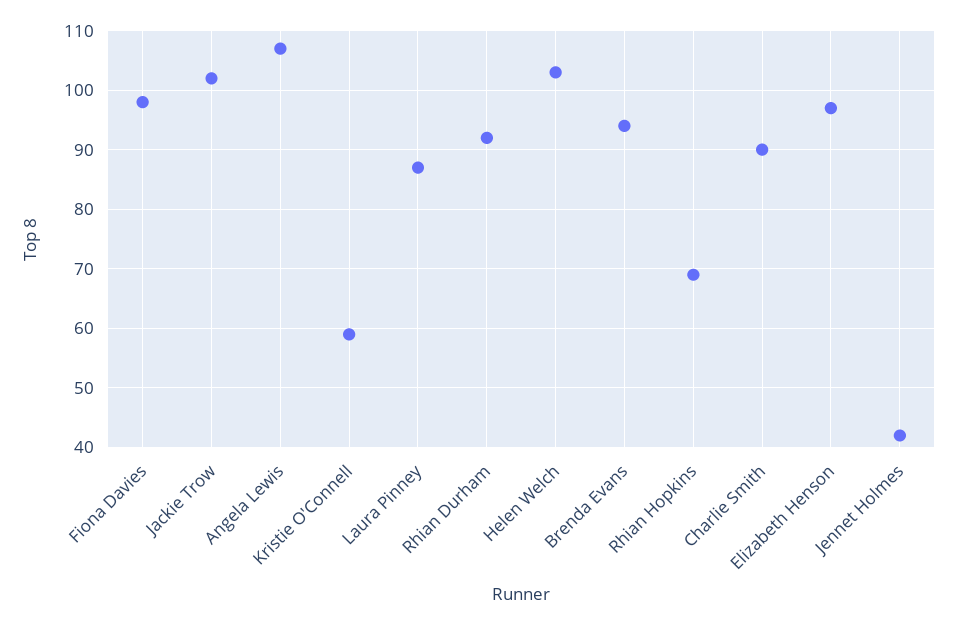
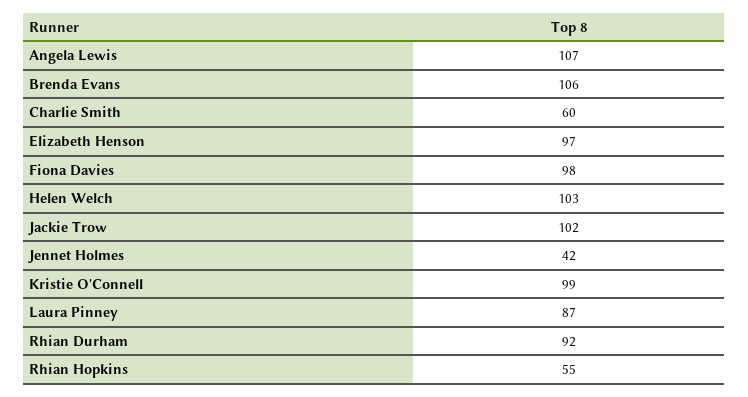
Kristie O'Connell: 60 -> 99
Brenda Evans: 95 -> 106
Rhian Hopkins: 70 -> 55
Charlie Smith: 90 -> 60

